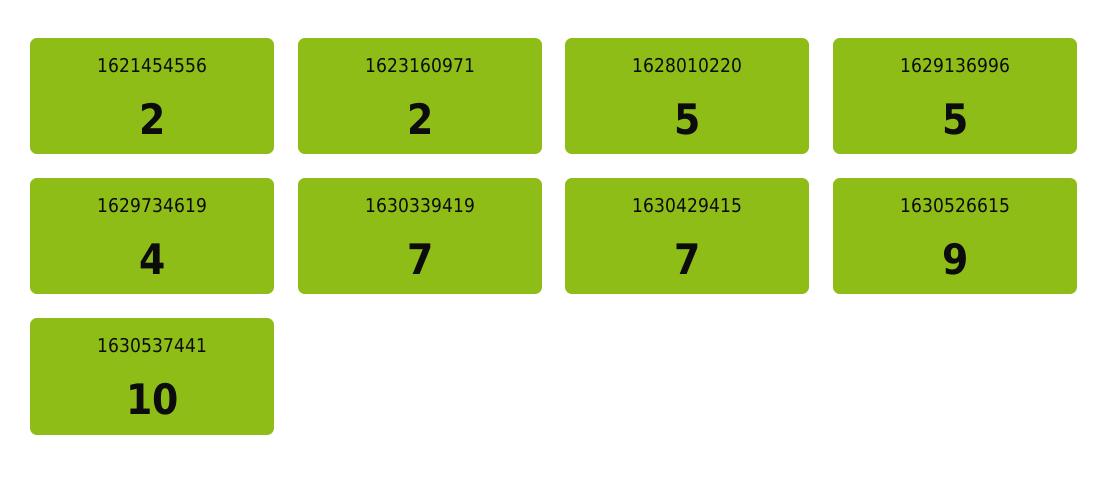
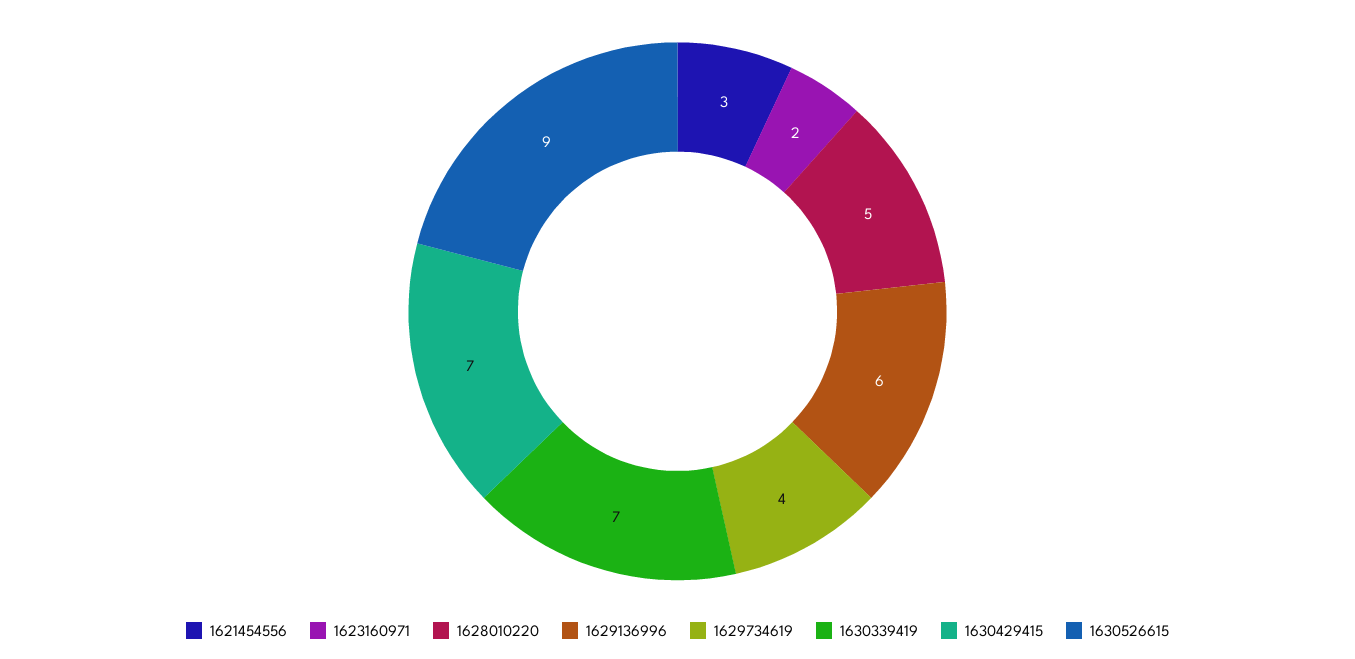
1621454556: 2 -> 3
1629136996: 5 -> 6
1630537441: 10 -> none

